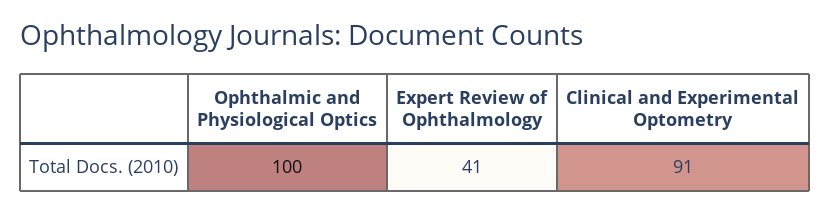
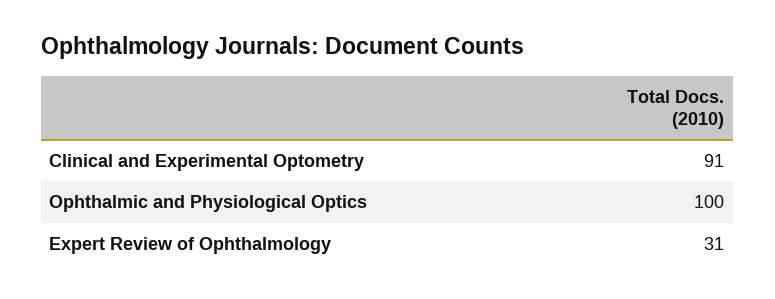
Expert Review of Ophthalmology: 41 -> 31

